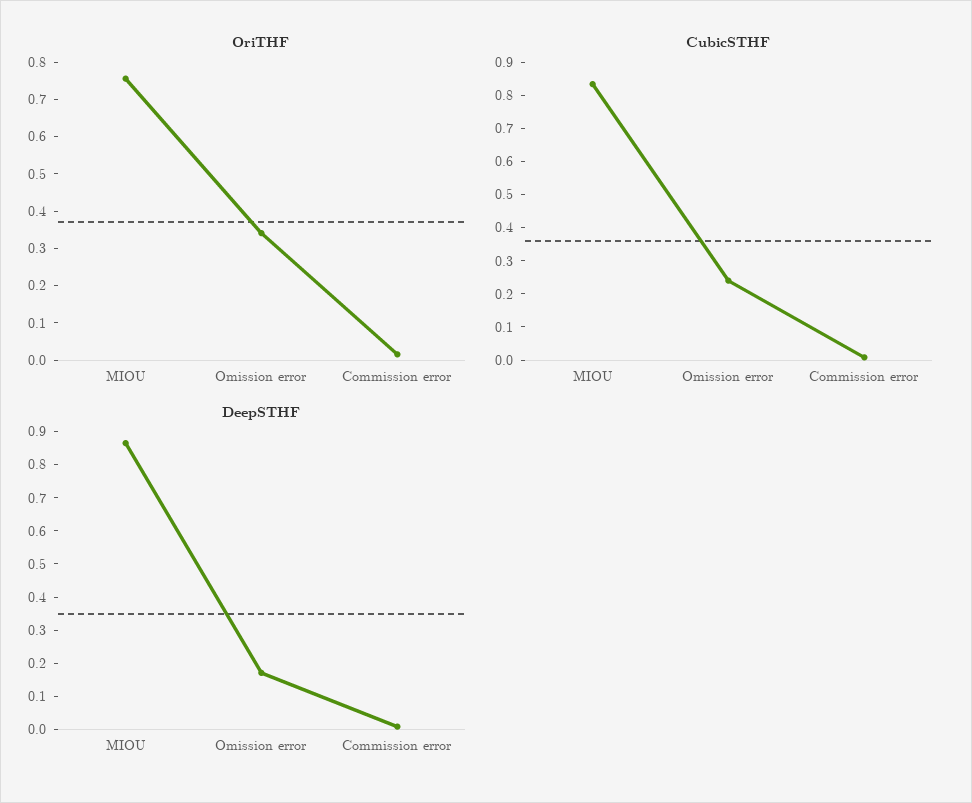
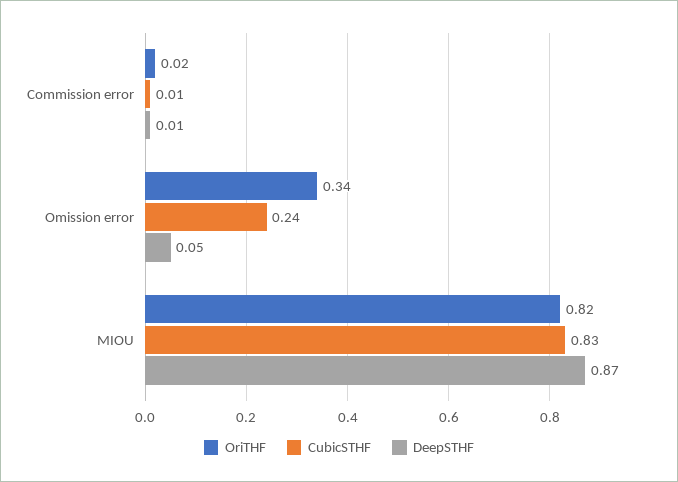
OriTHF, MIOU: 0.75 -> 0.82
DeepSTHF, Omission error: 0.175 -> 0.05

